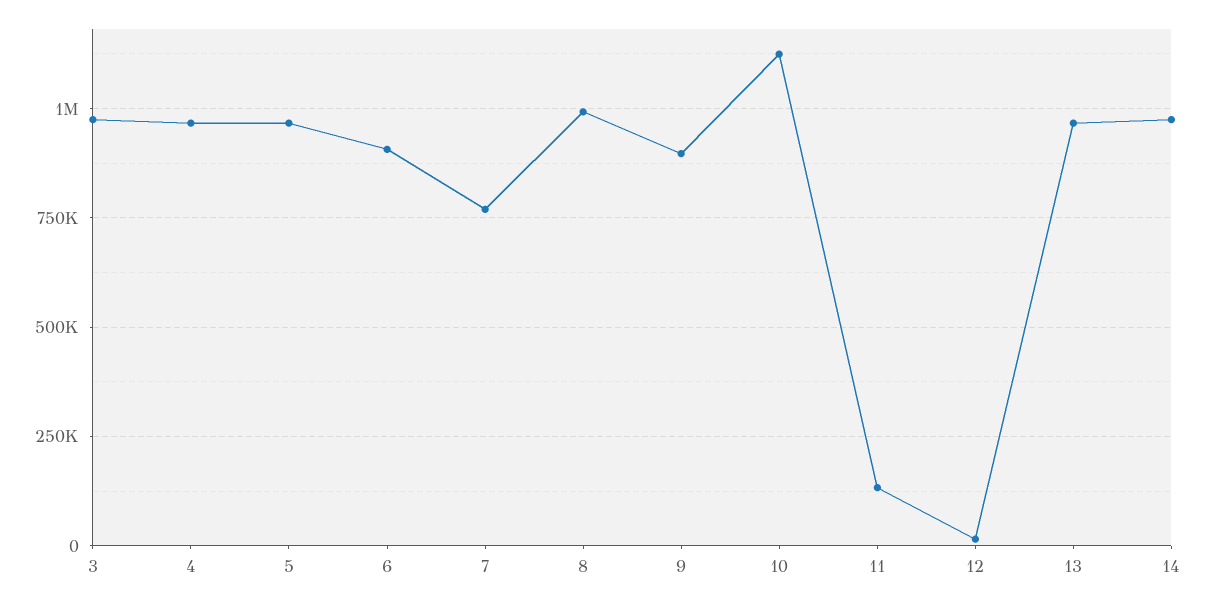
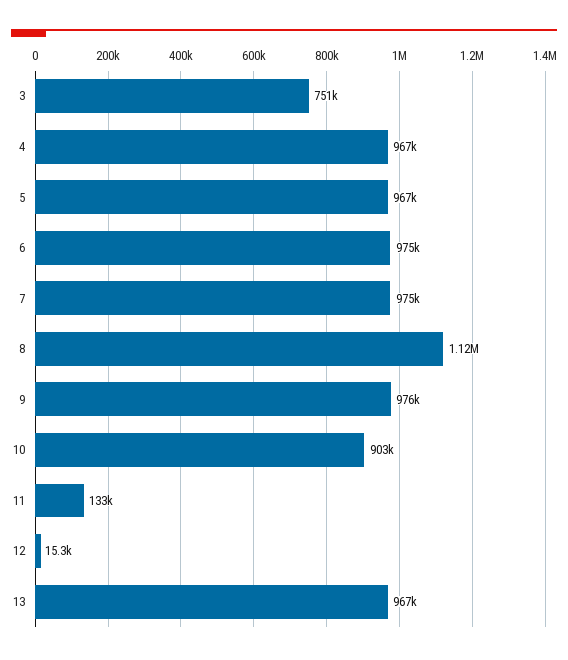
3: 975000 -> 751000
6: 900000 -> 975000
7: 775000 -> 975000
8: 1000000 -> 1120000
9: 900000 -> 976000
10: 1125000 -> 903000
14: 975000 -> none

